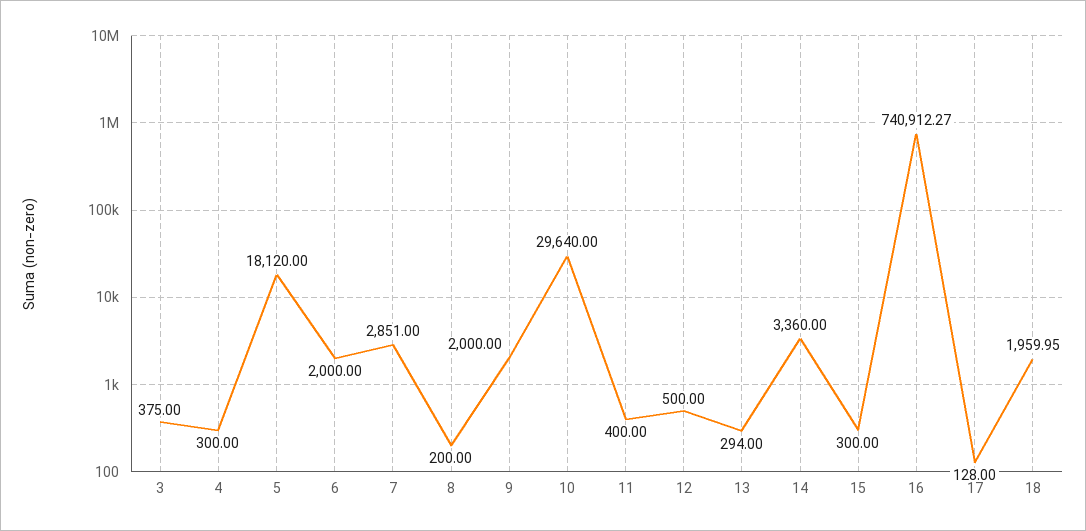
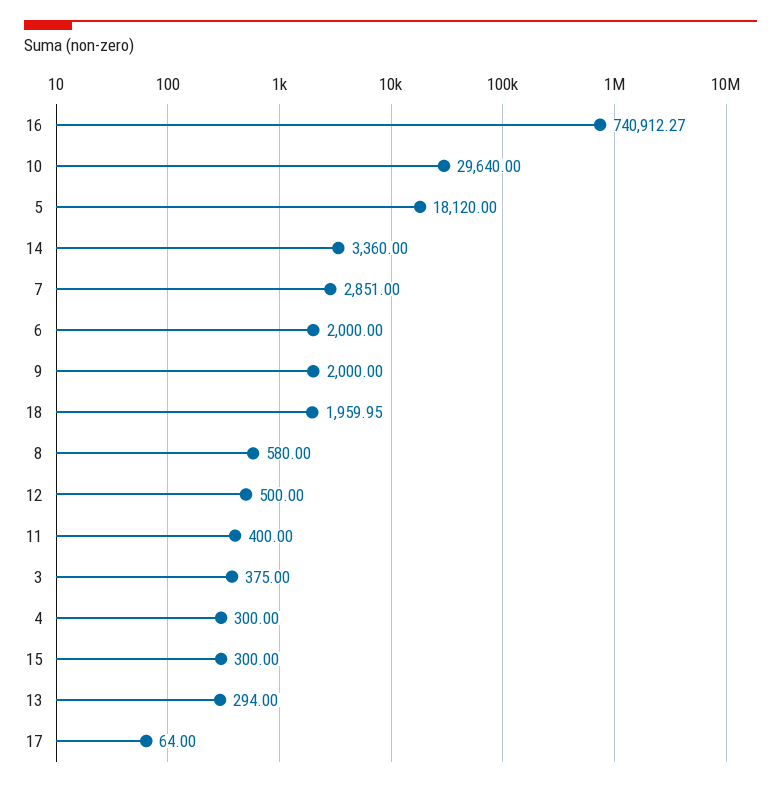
8: 200 -> 580
17: 128 -> 64

